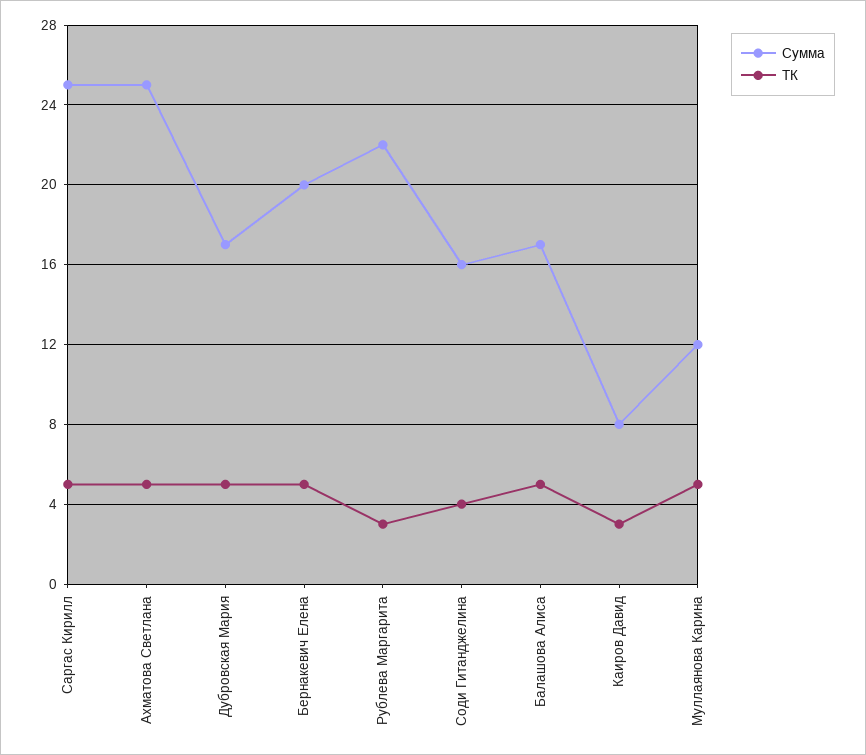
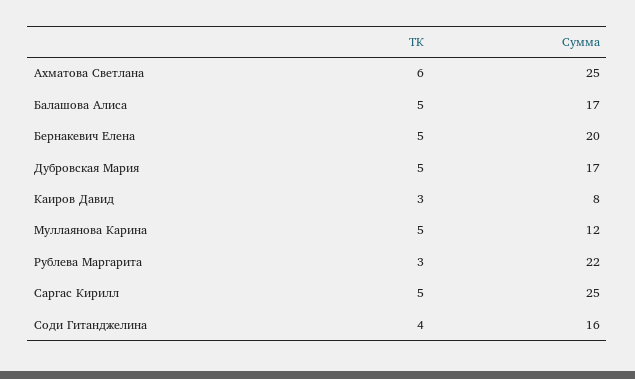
ТК, Ахматова Светлана: 5 -> 6

